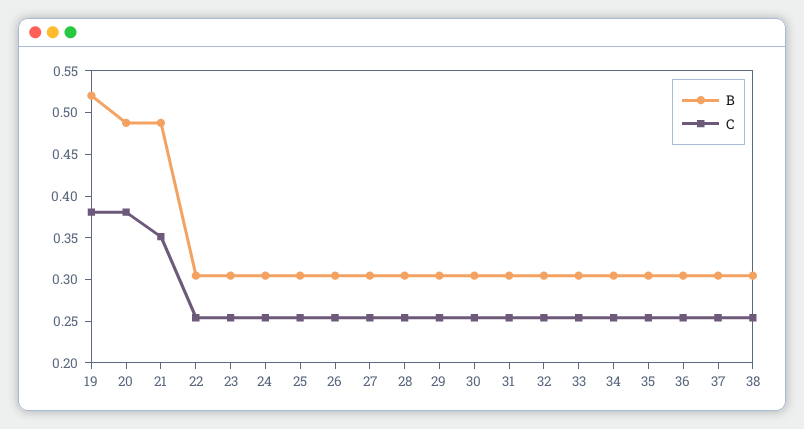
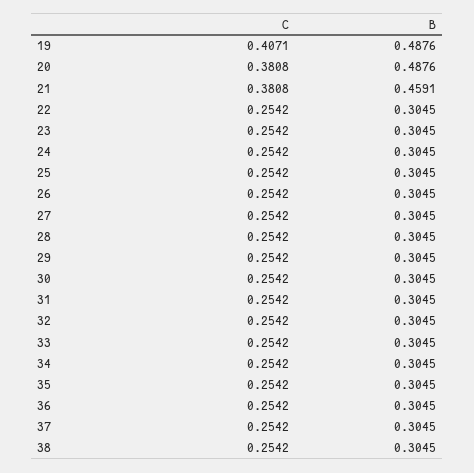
B, 19: 0.52 -> 0.4876
C, 19: 0.38 -> 0.4071
B, 21: 0.49 -> 0.4591
C, 21: 0.35 -> 0.3808

